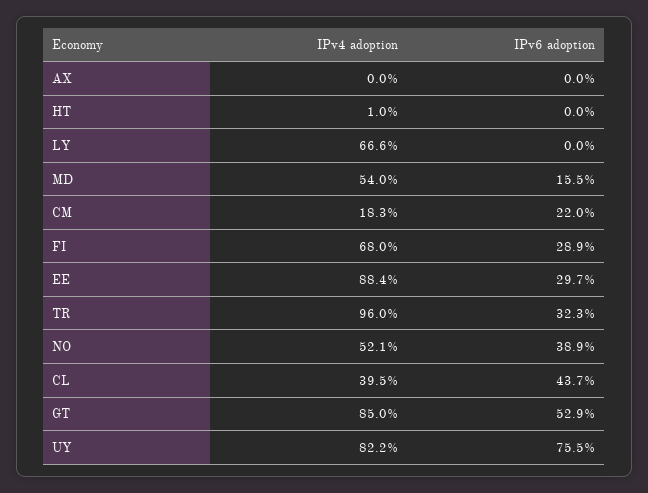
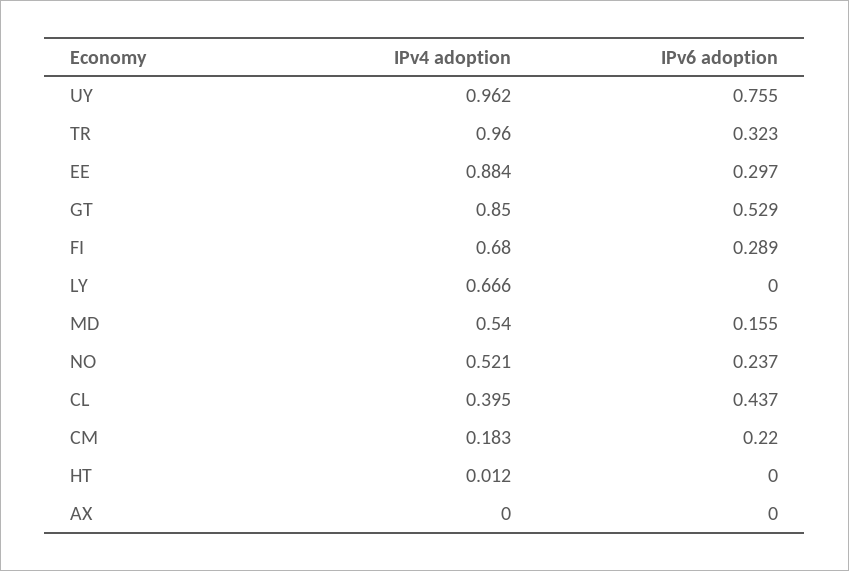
IPv4 adoption, HT: 0.01 -> 0.012
IPv6 adoption, NO: 0.389 -> 0.237
IPv4 adoption, UY: 0.822 -> 0.962

